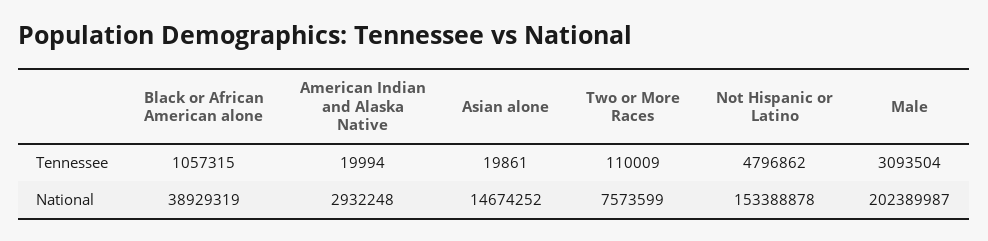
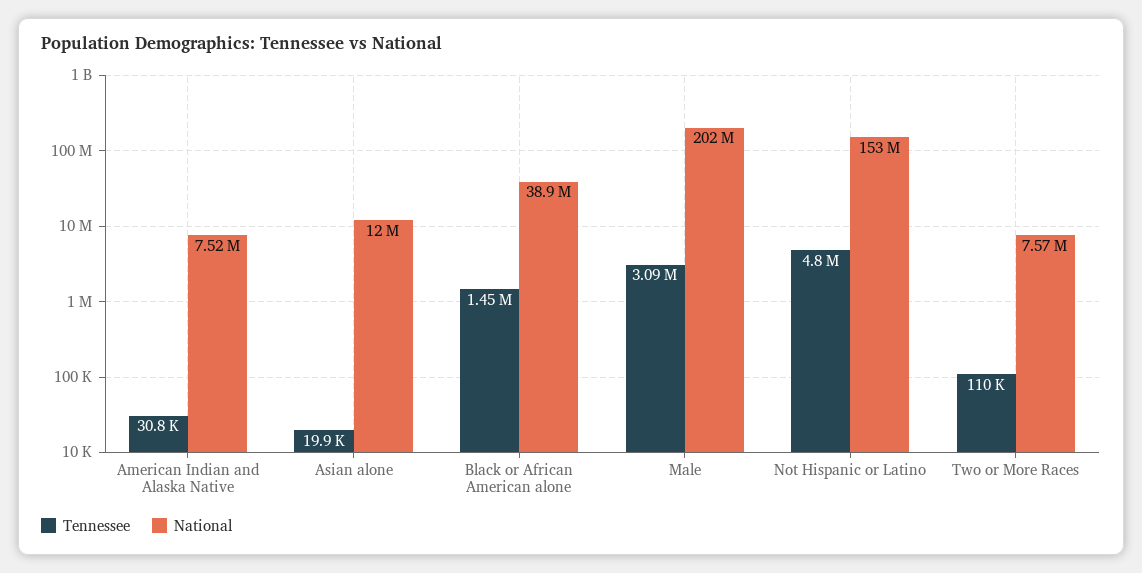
Tennessee, Black or African American alone: 1057315 -> 1450000
Tennessee, American Indian and Alaska Native: 19994 -> 30800
National, American Indian and Alaska Native: 2932248 -> 7520000
National, Asian alone: 14674252 -> 12000000

